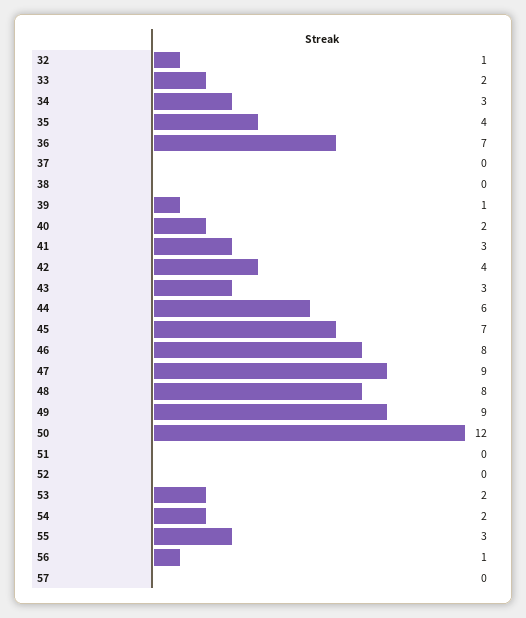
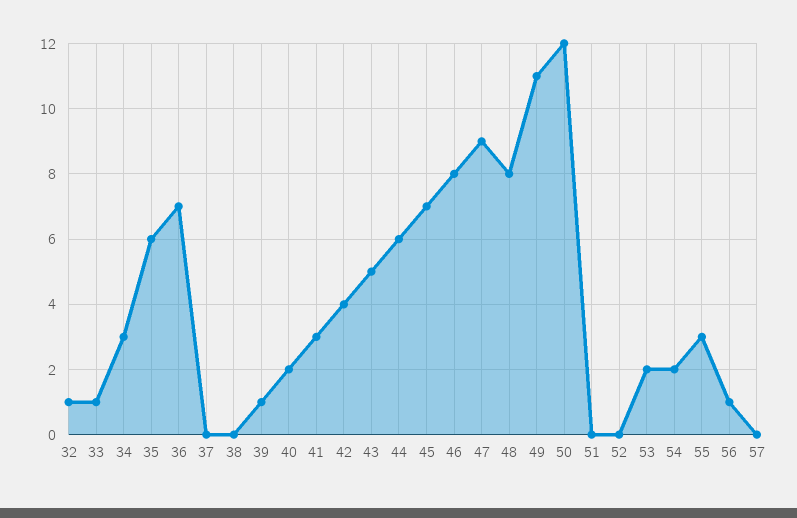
33: 2 -> 1
35: 4 -> 6
43: 3 -> 5
49: 9 -> 11

